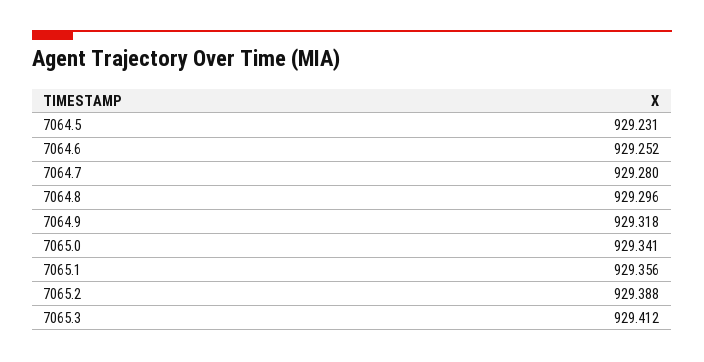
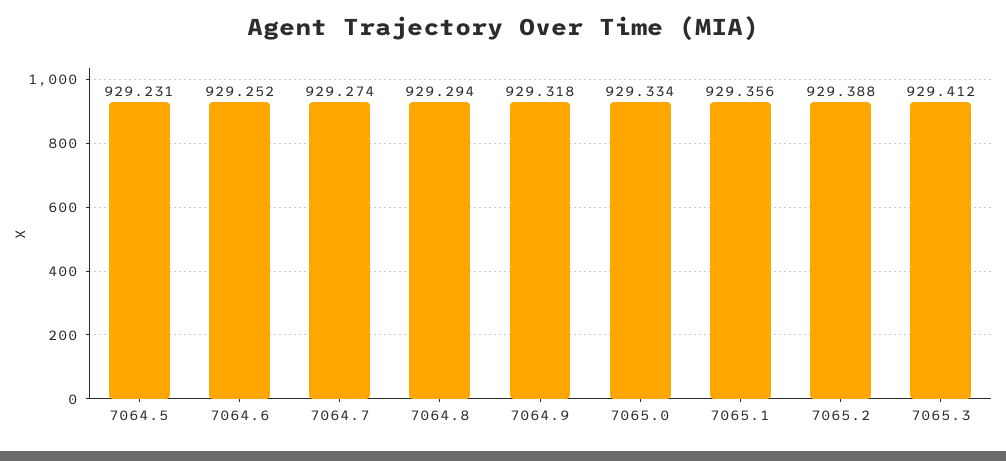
7064.7: 929.28 -> 929.274
7064.8: 929.296 -> 929.294
7065.0: 929.341 -> 929.334

